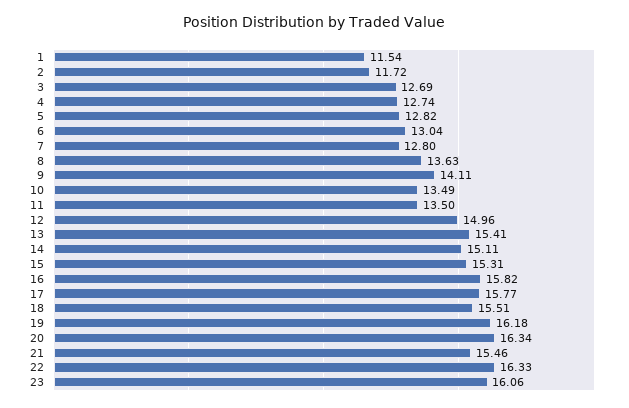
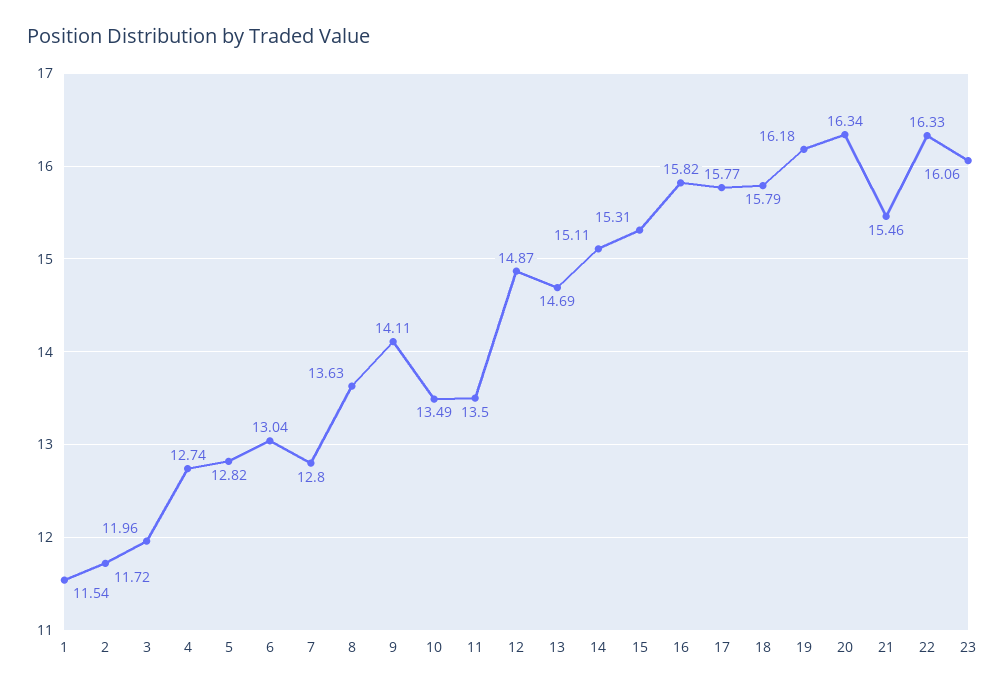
3: 12.69 -> 11.96
12: 14.96 -> 14.87
13: 15.41 -> 14.69
18: 15.51 -> 15.79

